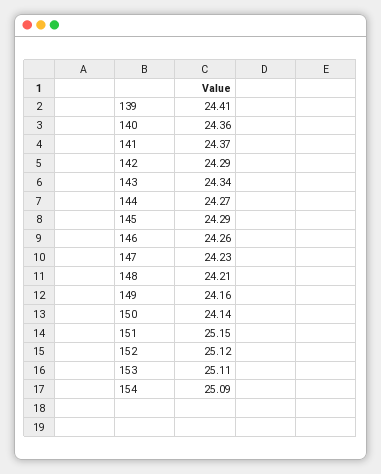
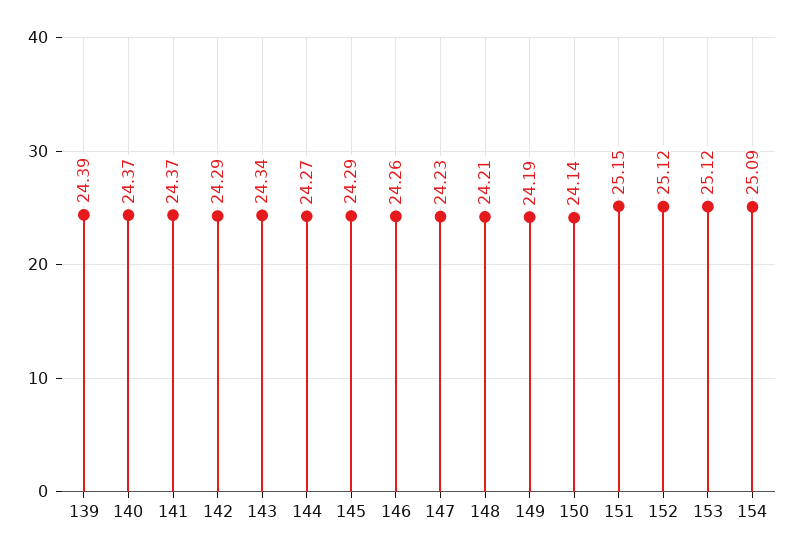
139: 24.41 -> 24.39
140: 24.36 -> 24.37
149: 24.16 -> 24.19
153: 25.11 -> 25.12

